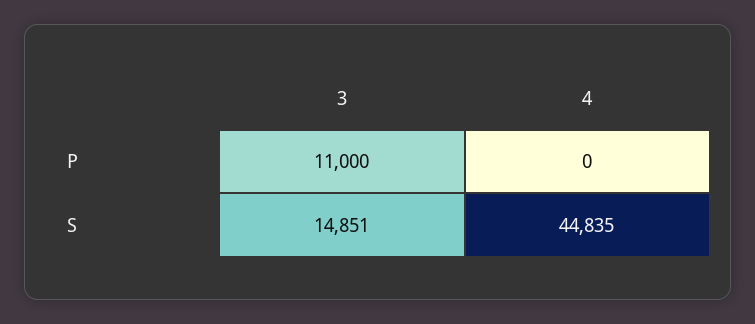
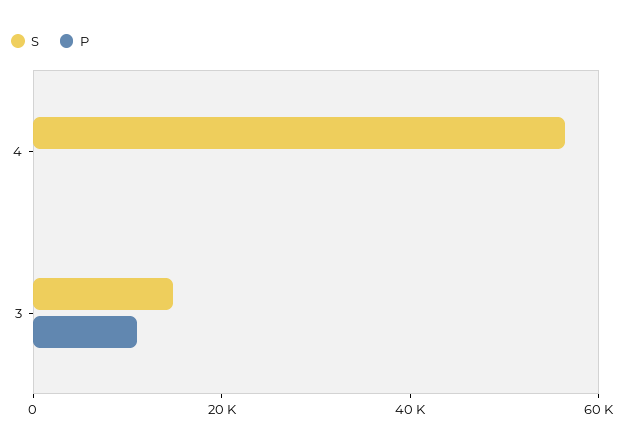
S, 4: 44835 -> 55000

